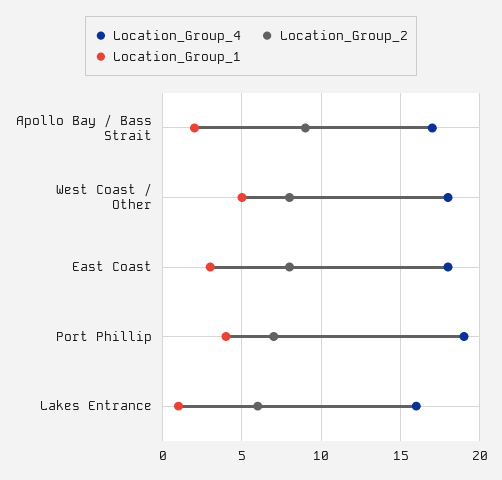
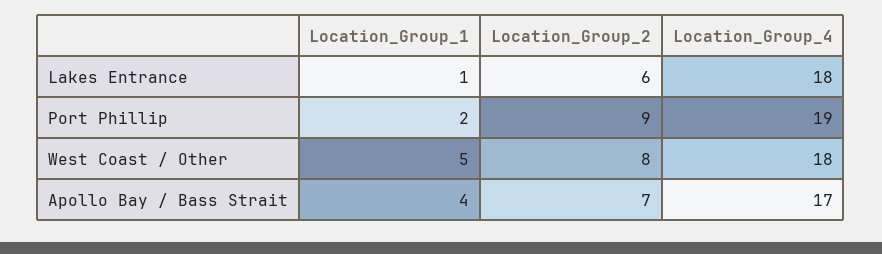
Location_Group_2, Apollo Bay / Bass Strait: 9 -> 7
Location_Group_1, Apollo Bay / Bass Strait: 2 -> 4
Location_Group_4, East Coast: 18 -> none
Location_Group_2, East Coast: 8 -> none
Location_Group_1, East Coast: 3 -> none
Location_Group_2, Port Phillip: 7 -> 9
Location_Group_1, Port Phillip: 4 -> 2
Location_Group_4, Lakes Entrance: 16 -> 18

